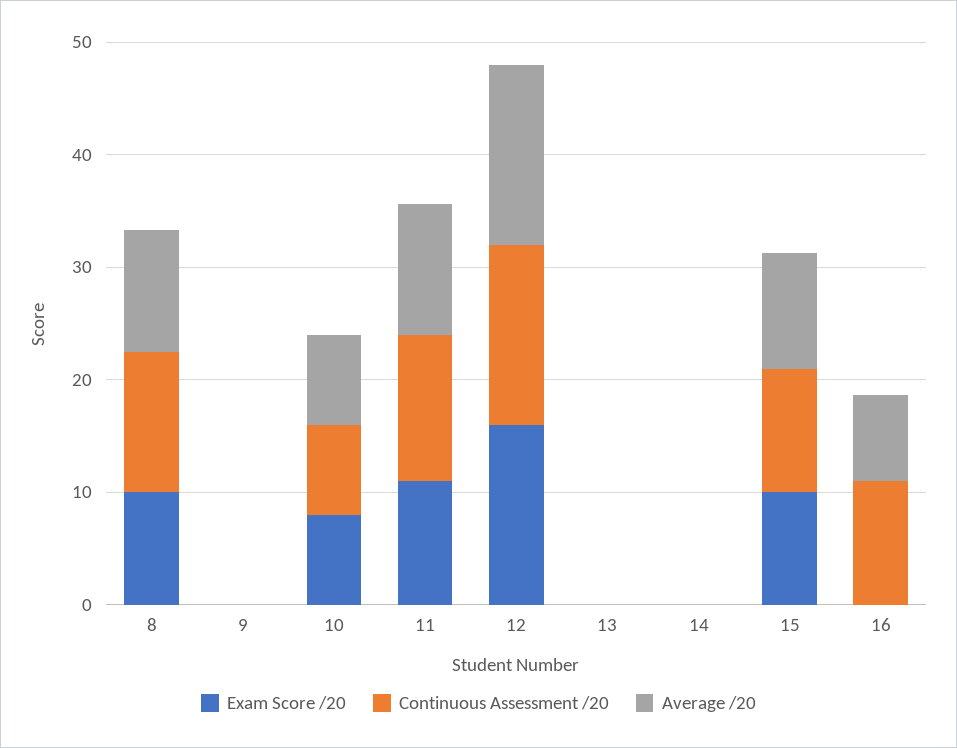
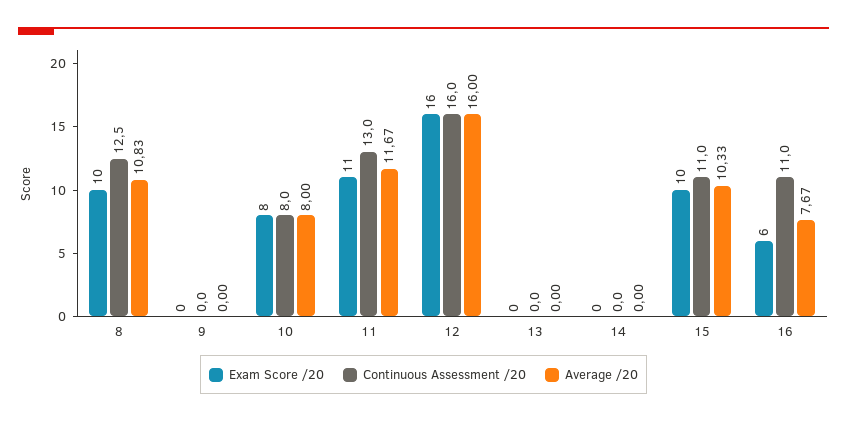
Exam Score /20, 16: 0 -> 6

